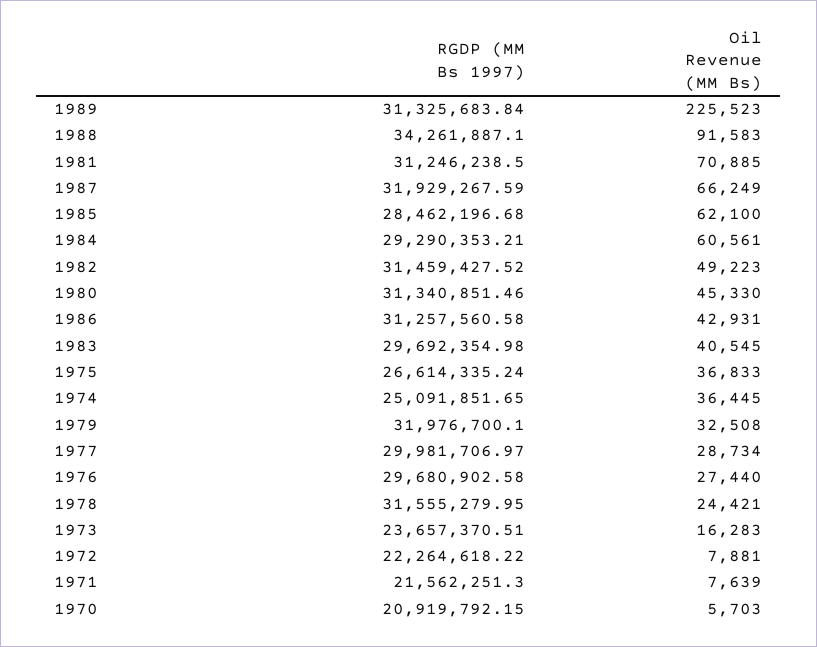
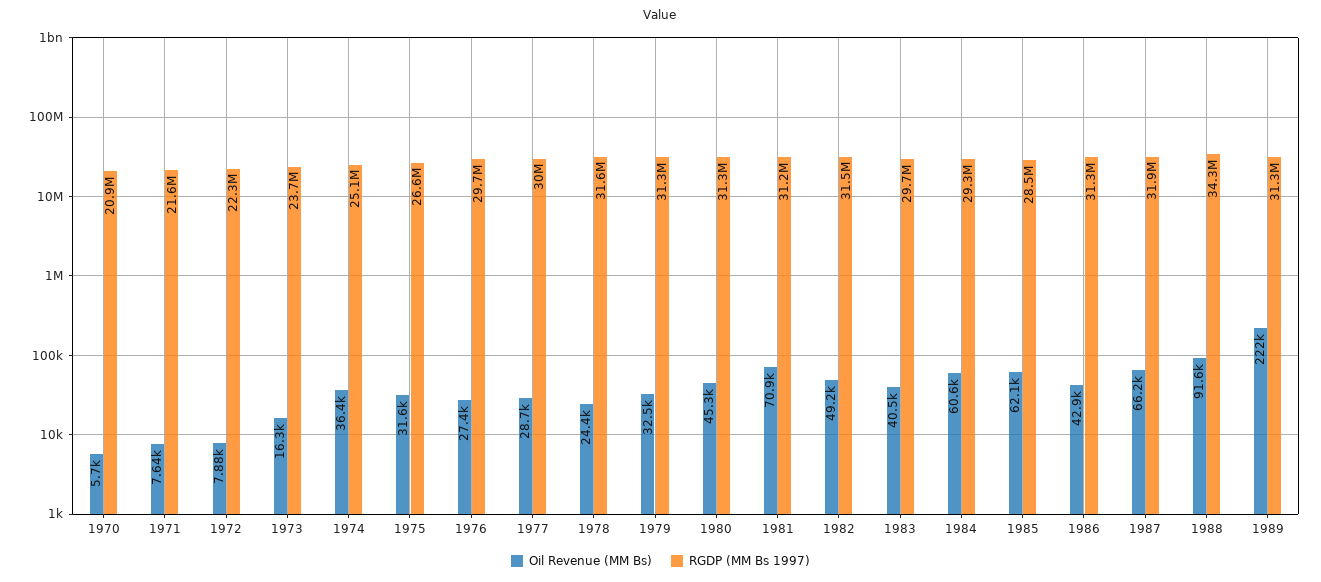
Oil Revenue (MM Bs), 1989: 225523 -> 222000
Oil Revenue (MM Bs), 1975: 36833 -> 31600
RGDP (MM Bs 1997), 1979: 31976700.1 -> 31300000

